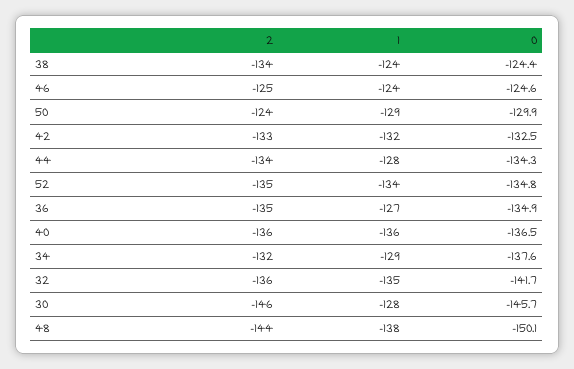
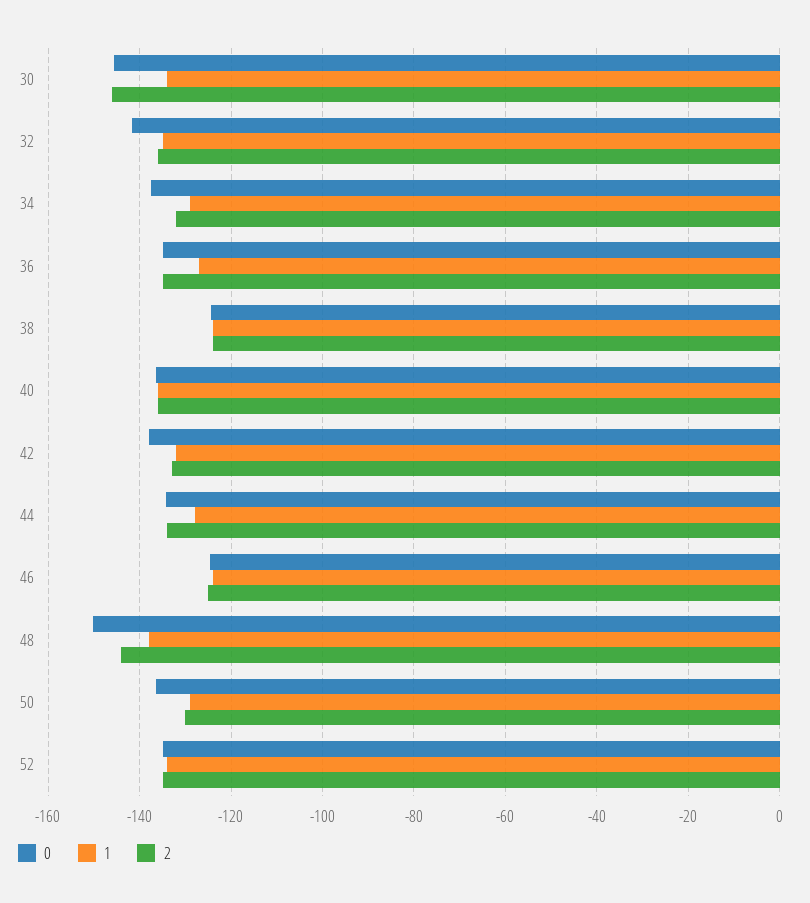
2, 38: -134 -> -124
2, 50: -124 -> -130
0, 50: -129.9 -> -136
0, 42: -132.5 -> -138
1, 30: -128 -> -134

